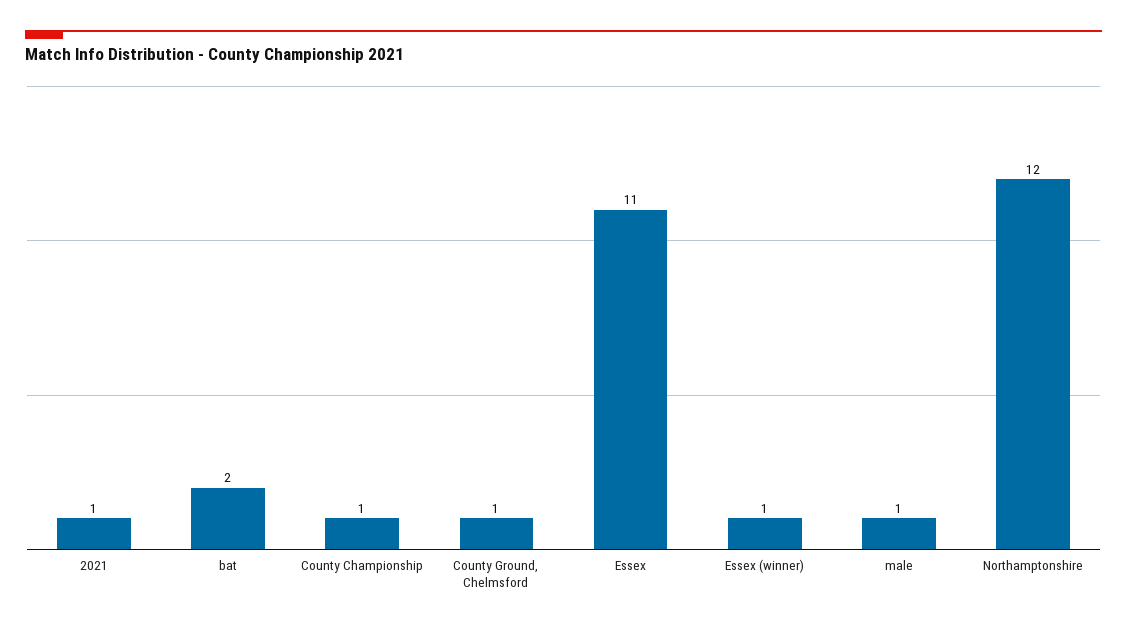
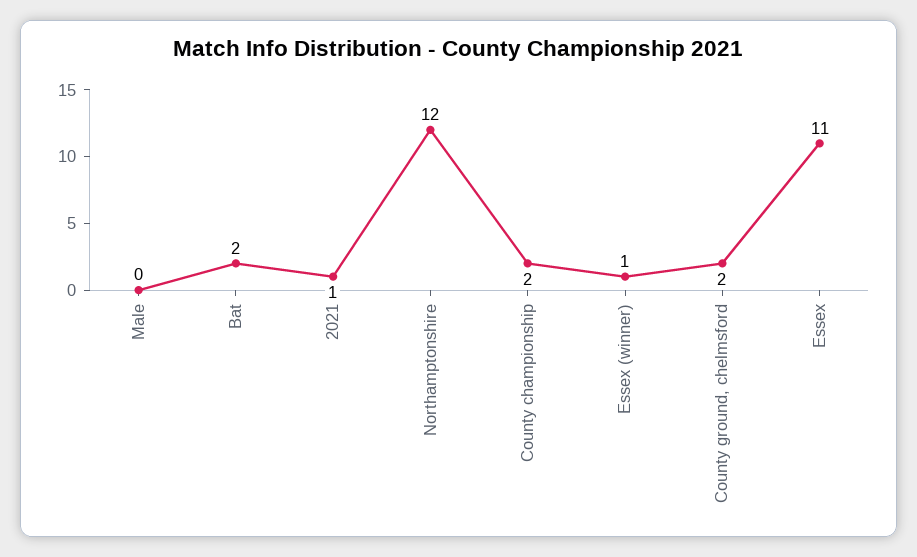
County Championship: 1 -> 2
County Ground, Chelmsford: 1 -> 2
male: 1 -> 0

